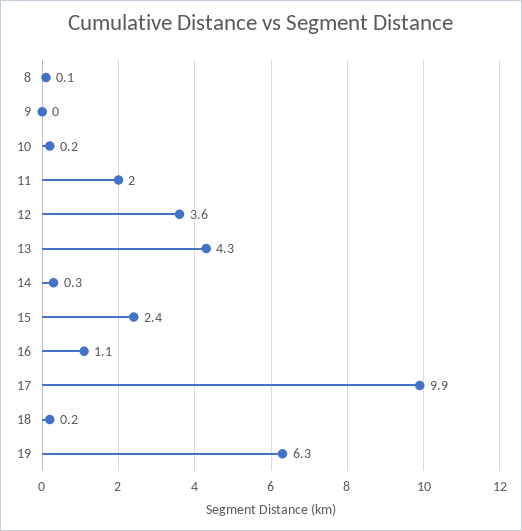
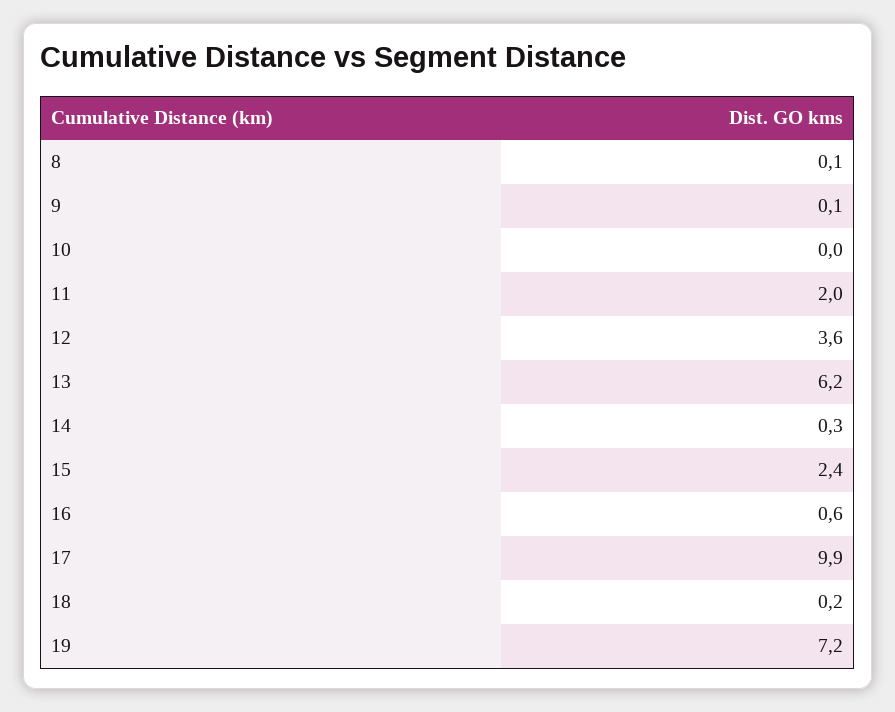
9: 0 -> 0.1
10: 0.2 -> 0
13: 4.3 -> 6.2
16: 1.1 -> 0.6
19: 6.3 -> 7.2

